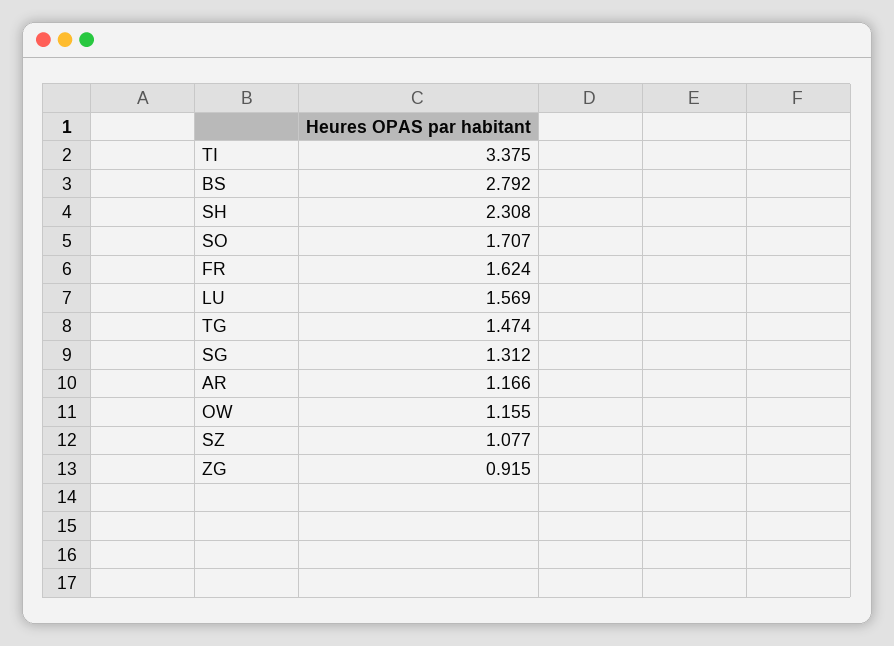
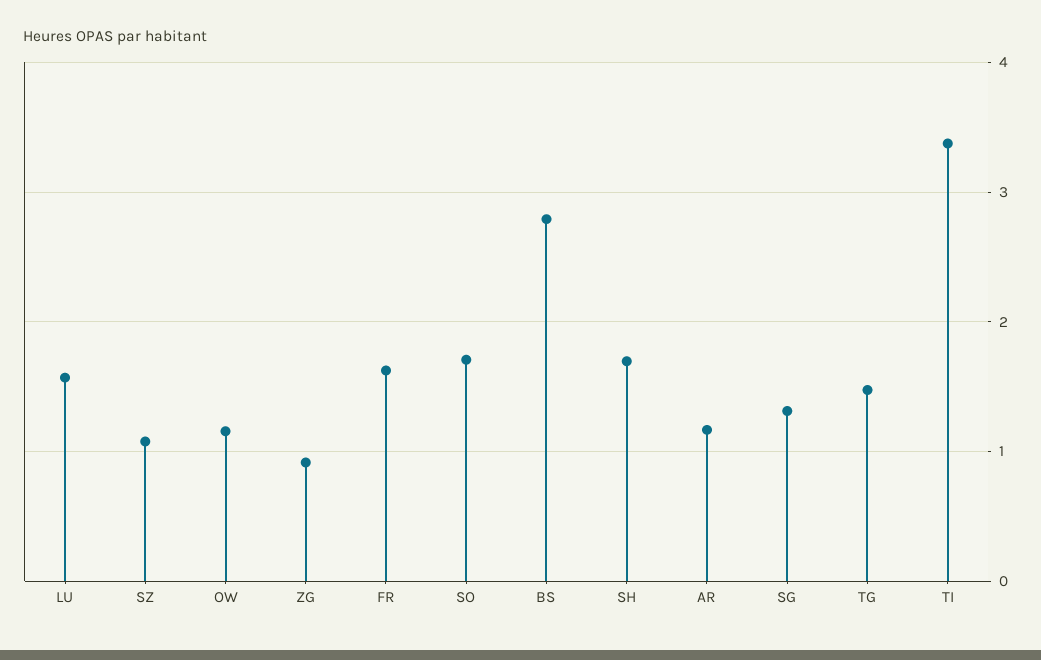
SH: 2.308 -> 1.7

